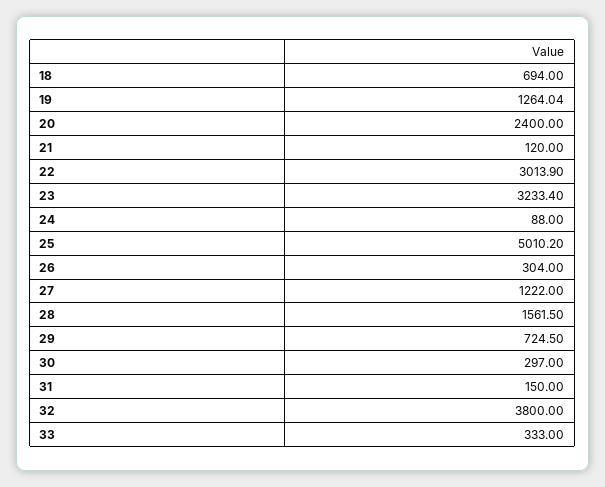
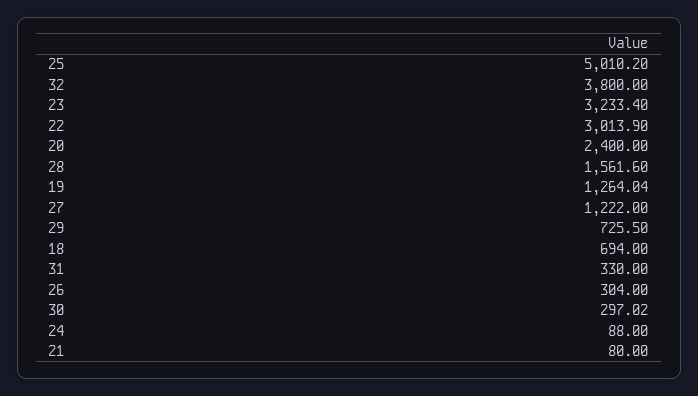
21: 120 -> 80
28: 1561.5 -> 1561.6
29: 724.5 -> 725.5
30: 297 -> 297.02
31: 150 -> 330
33: 333 -> none

